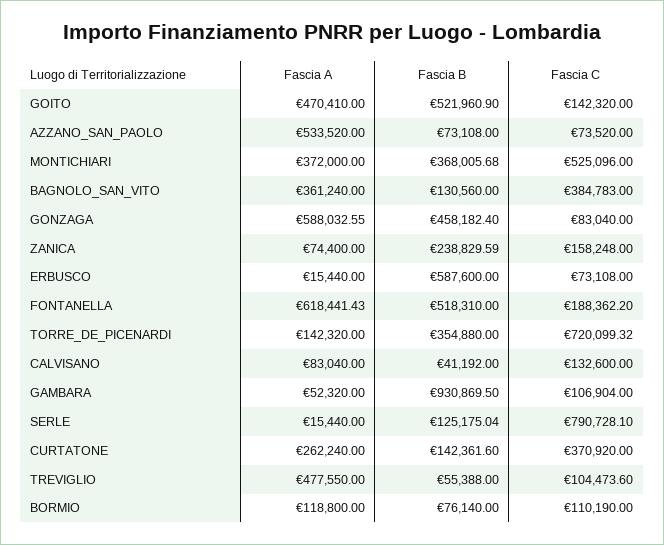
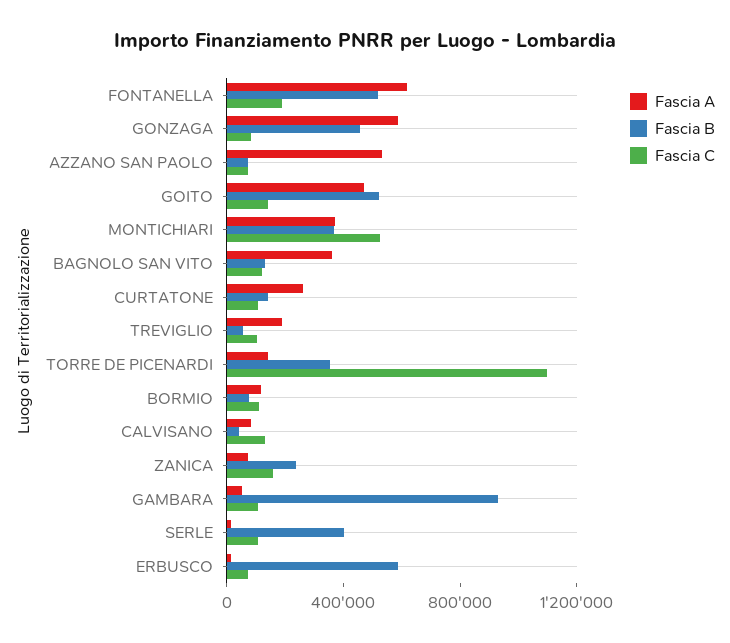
Fascia C, BAGNOLO_SAN_VITO: 384783 -> 100000
Fascia C, TORRE_DE_PICENARDI: 720099.32 -> 1100000
Fascia B, SERLE: 125175.04 -> 400000
Fascia C, SERLE: 790728.1 -> 100000
Fascia C, CURTATONE: 370920 -> 100000
Fascia A, TREVIGLIO: 477550 -> 200000

